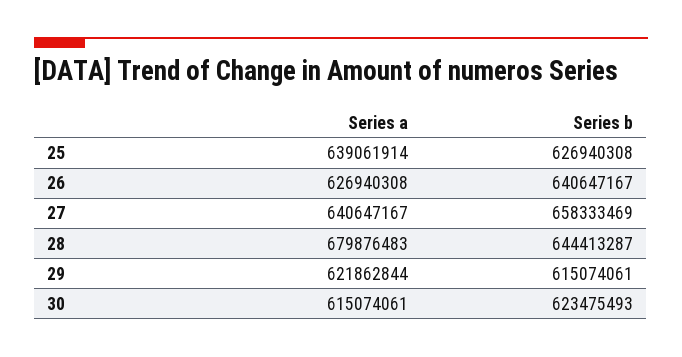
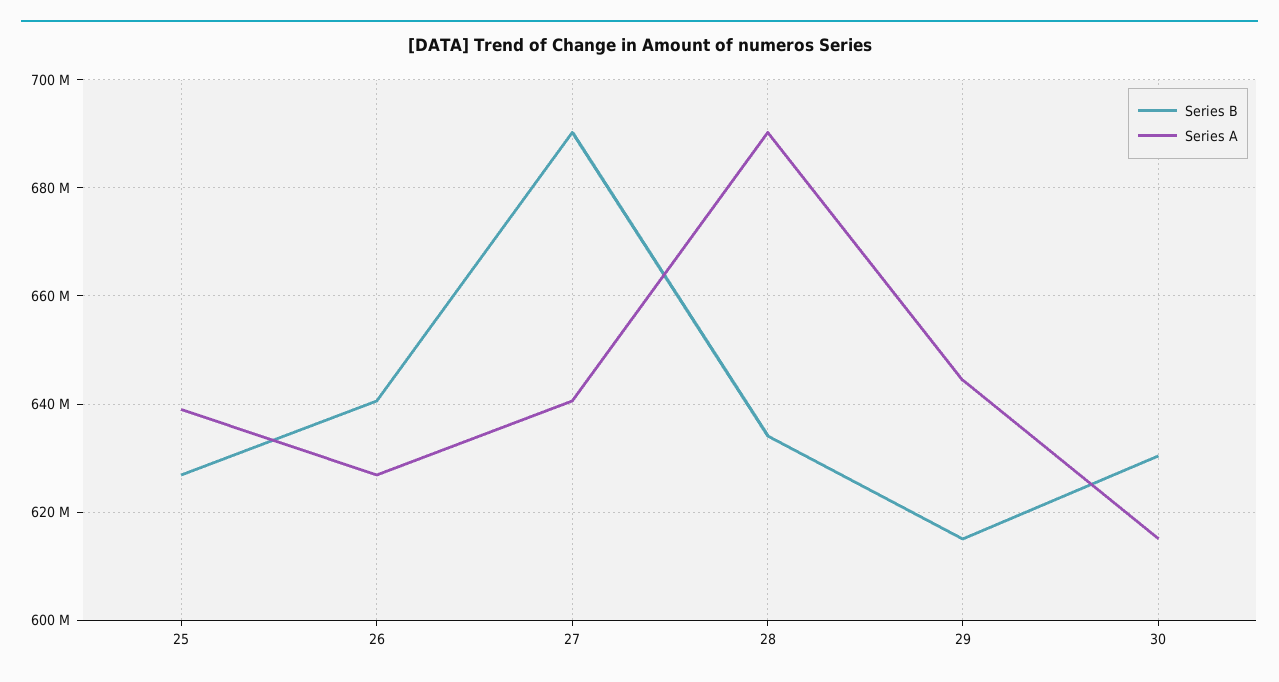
Series b, 27: 658333469 -> 690000000
Series a, 28: 679876483 -> 690000000
Series b, 28: 644413287 -> 634000000
Series a, 29: 621862844 -> 644000000
Series b, 30: 623475493 -> 630000000

